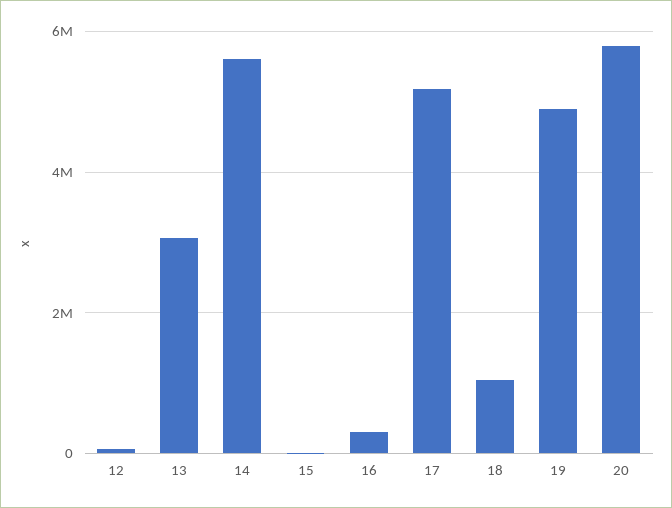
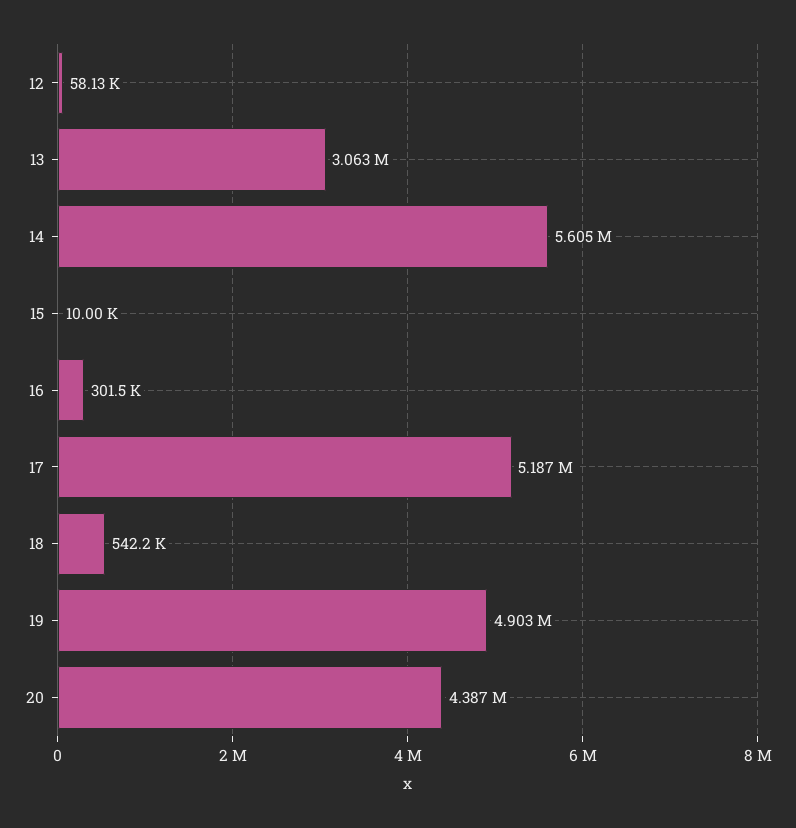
18: 1000000 -> 542200
20: 5800000 -> 4387000

